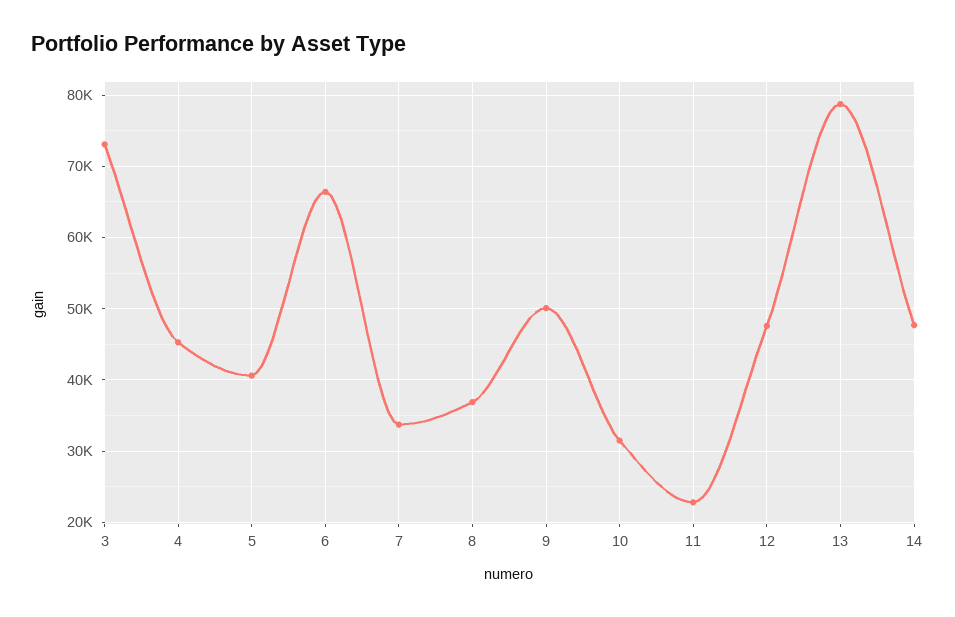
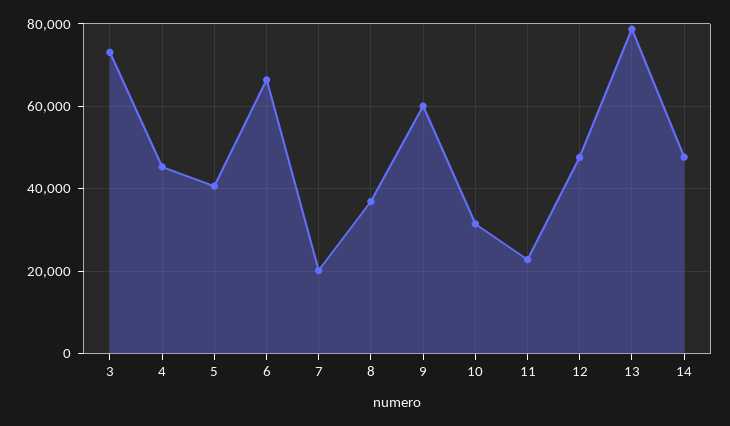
7: 34000 -> 20000
9: 50000 -> 60000

